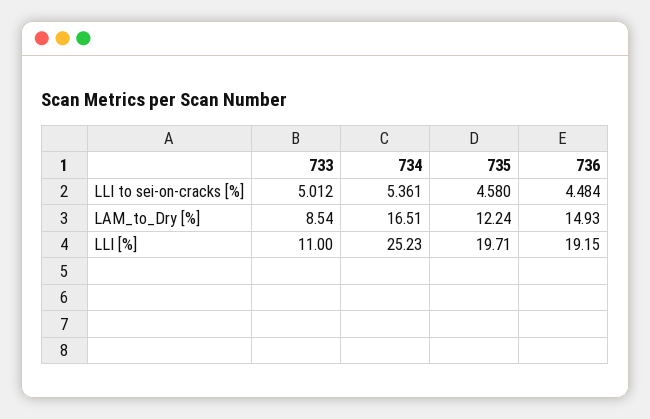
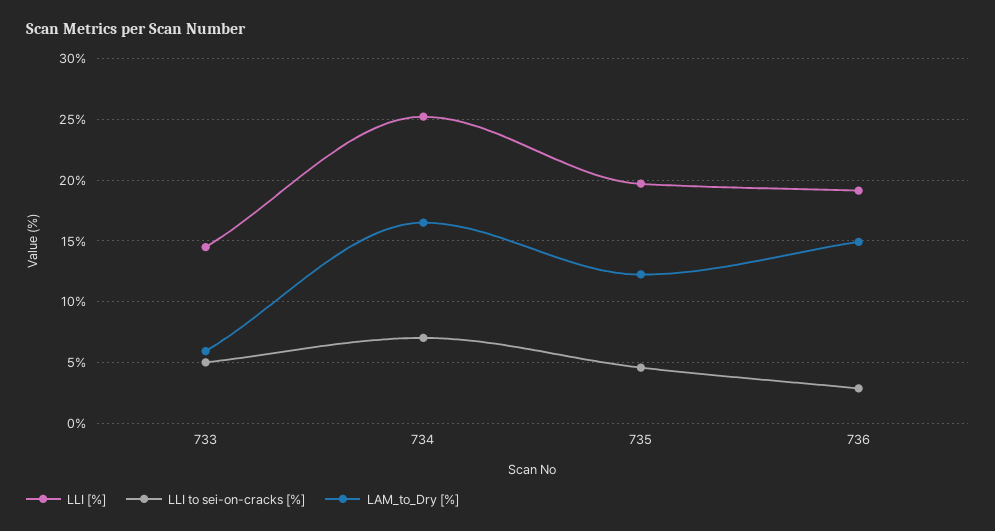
LLI to sei-on-cracks [%], 734: 5.361 -> 7
LLI to sei-on-cracks [%], 736: 4.484 -> 3
LAM_to_Dry [%], 733: 8.54 -> 6
LLI [%], 733: 11 -> 14.5

